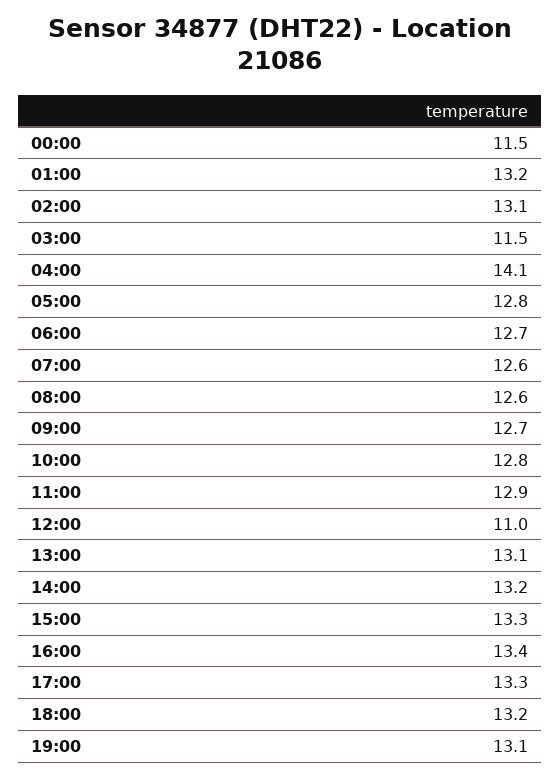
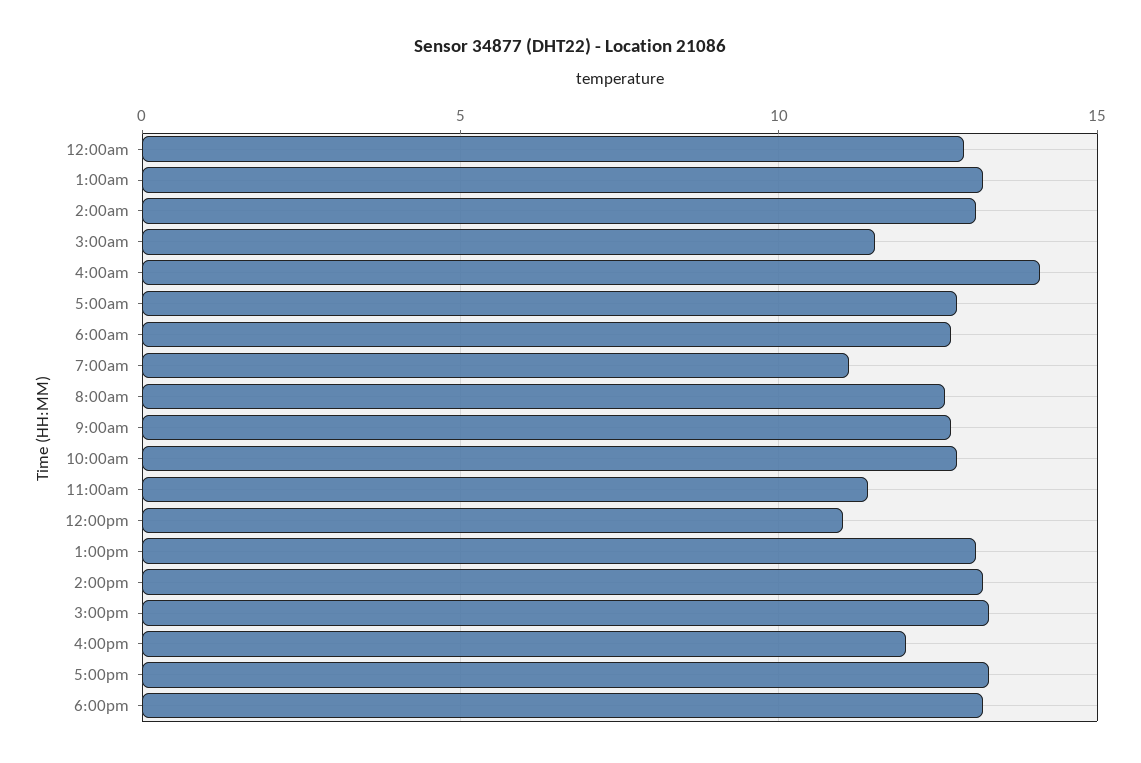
00:00: 11.5 -> 13
07:00: 12.6 -> 11
11:00: 12.9 -> 11.5
16:00: 13.4 -> 12
19:00: 13.1 -> none

